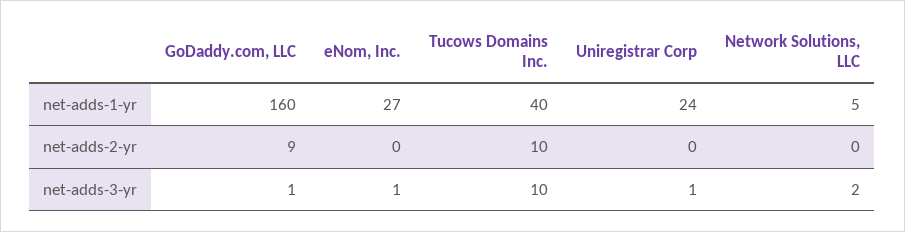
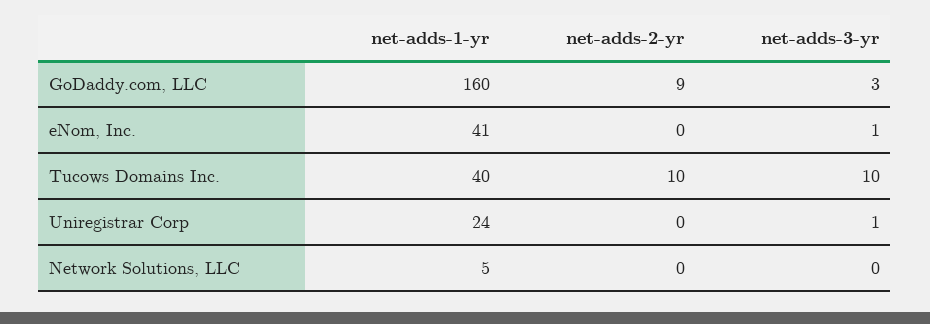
eNom, Inc., net-adds-1-yr: 27 -> 41
GoDaddy.com, LLC, net-adds-3-yr: 1 -> 3
Network Solutions, LLC, net-adds-3-yr: 2 -> 0

